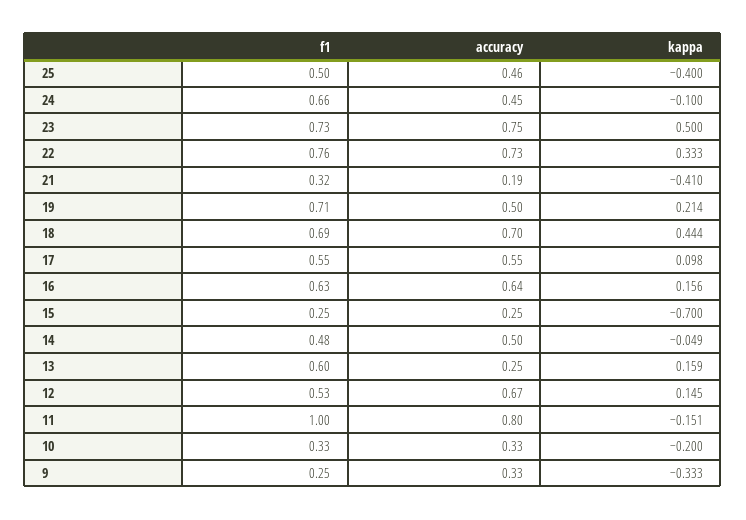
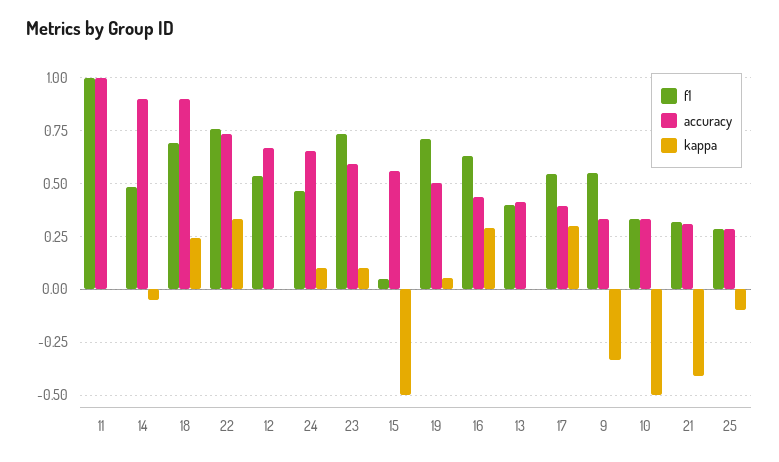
f1, 25: 0.5 -> 0.3
accuracy, 25: 0.46 -> 0.3
kappa, 25: -0.4 -> -0.1
f1, 24: 0.66 -> 0.45
accuracy, 24: 0.45 -> 0.65
kappa, 24: -0.1 -> 0.1
accuracy, 23: 0.75 -> 0.6
kappa, 23: 0.5 -> 0.1
accuracy, 21: 0.19 -> 0.3
kappa, 19: 0.214 -> 0.05
accuracy, 18: 0.7 -> 0.9
kappa, 18: 0.444 -> 0.25
accuracy, 17: 0.55 -> 0.4
kappa, 17: 0.098 -> 0.3
accuracy, 16: 0.64 -> 0.45
kappa, 16: 0.156 -> 0.3
f1, 15: 0.25 -> 0.05
accuracy, 15: 0.25 -> 0.55
kappa, 15: -0.7 -> -0.5
accuracy, 14: 0.5 -> 0.9
f1, 13: 0.6 -> 0.4
accuracy, 13: 0.25 -> 0.4
kappa, 13: 0.159 -> 0
kappa, 12: 0.145 -> 0
accuracy, 11: 0.8 -> 1
kappa, 11: -0.151 -> 0
kappa, 10: -0.2 -> -0.5
f1, 9: 0.25 -> 0.55

